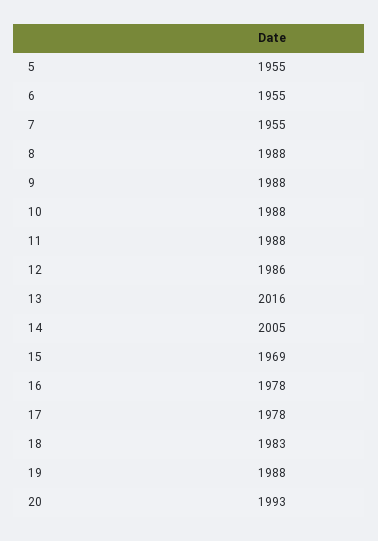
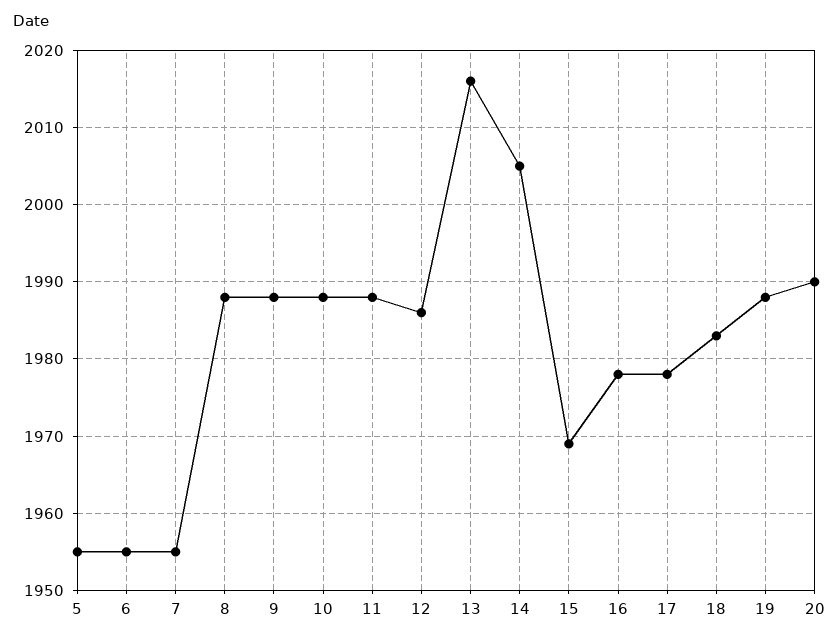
20: 1993 -> 1990

